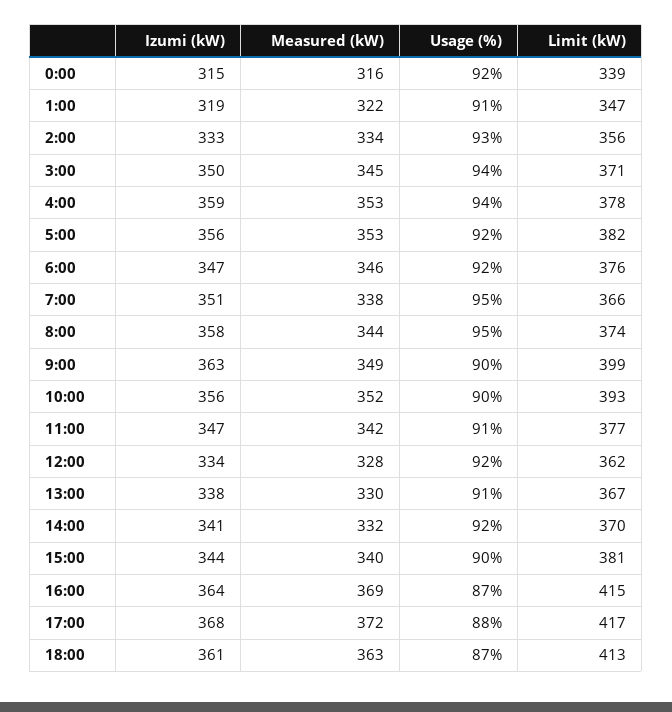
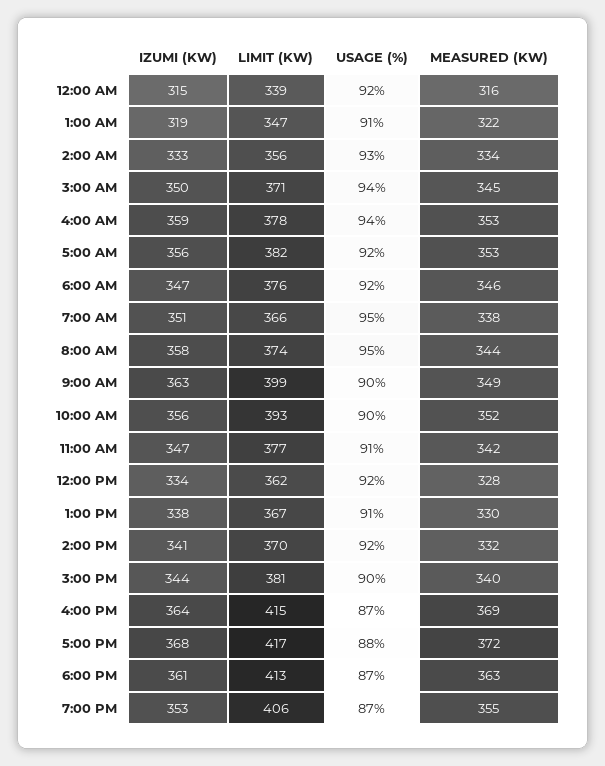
Izumi (kW), 7:00 PM: none -> 353
Limit (kW), 7:00 PM: none -> 406
Usage (%), 7:00 PM: none -> 87
Measured (kW), 7:00 PM: none -> 355

